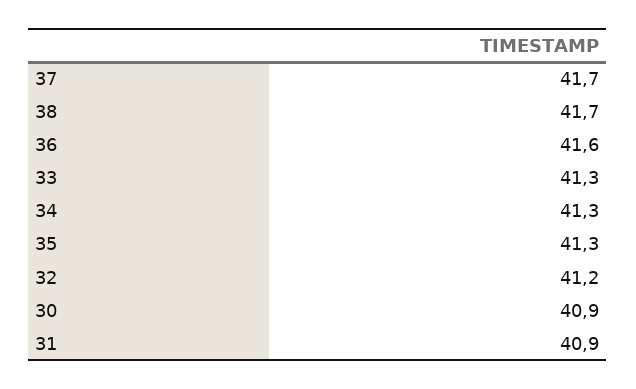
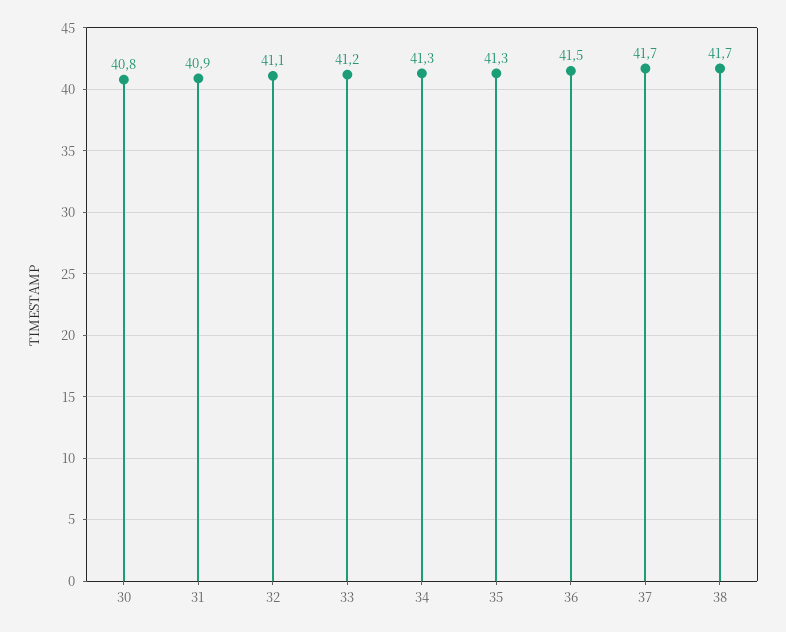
36: 41.6 -> 41.5
33: 41.3 -> 41.2
32: 41.2 -> 41.1
30: 40.9 -> 40.8

